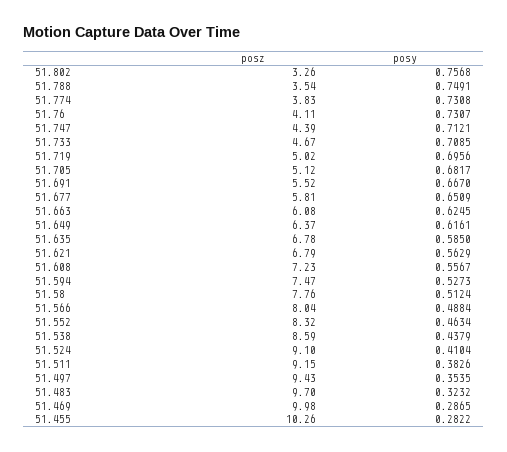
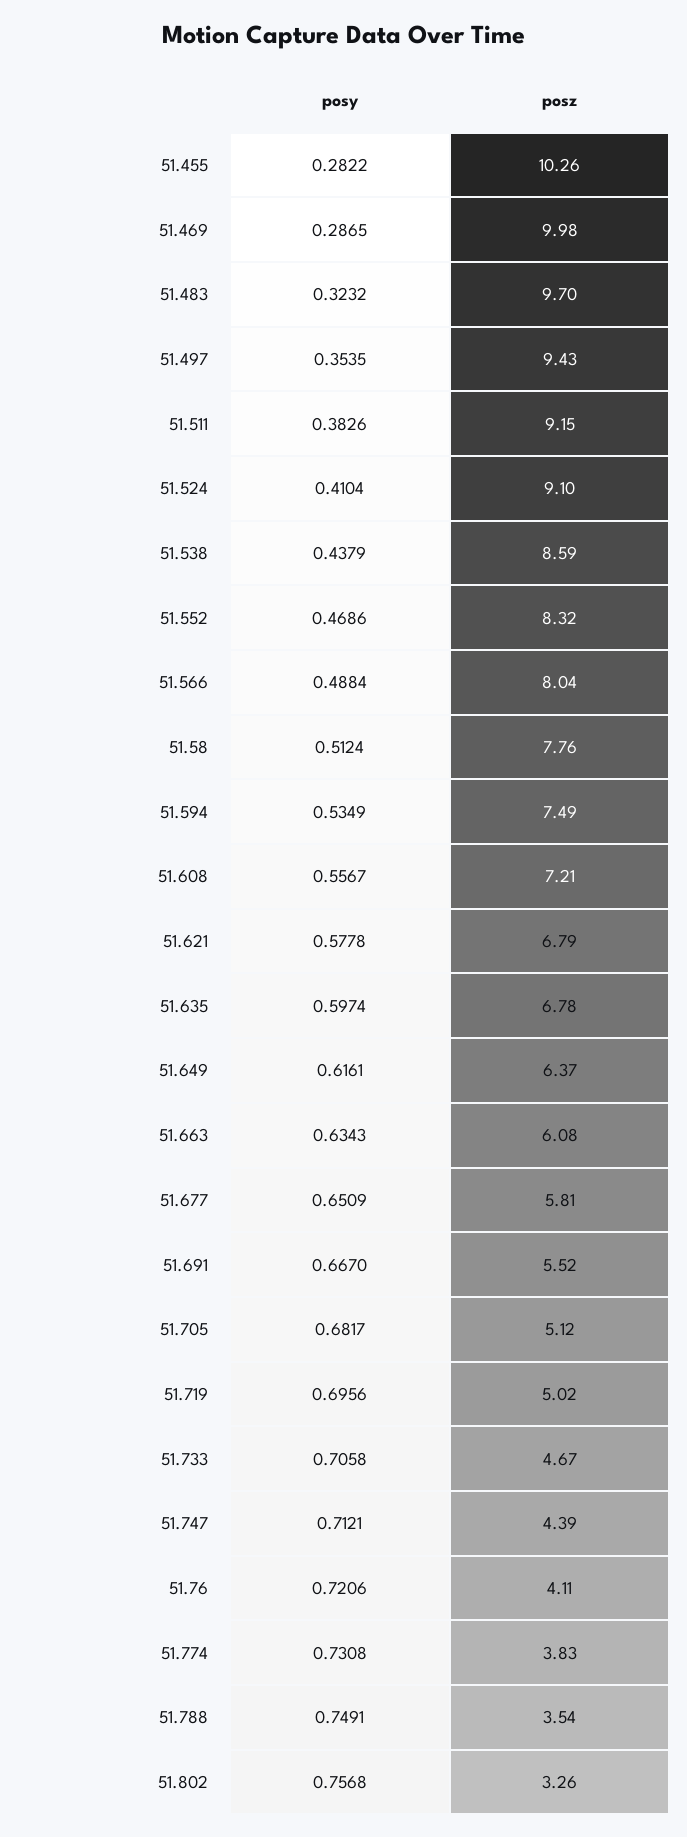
posy, 51.76: 0.7307 -> 0.7206
posy, 51.733: 0.7085 -> 0.7058
posy, 51.663: 0.6245 -> 0.6343
posy, 51.635: 0.585 -> 0.5974
posy, 51.621: 0.5629 -> 0.5778
posz, 51.608: 7.23 -> 7.21
posz, 51.594: 7.47 -> 7.49
posy, 51.594: 0.5273 -> 0.5349
posy, 51.552: 0.4634 -> 0.4686

